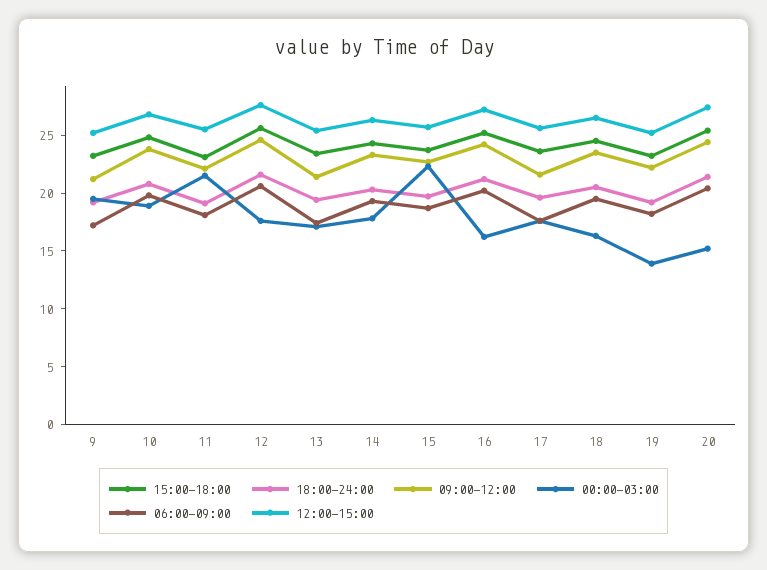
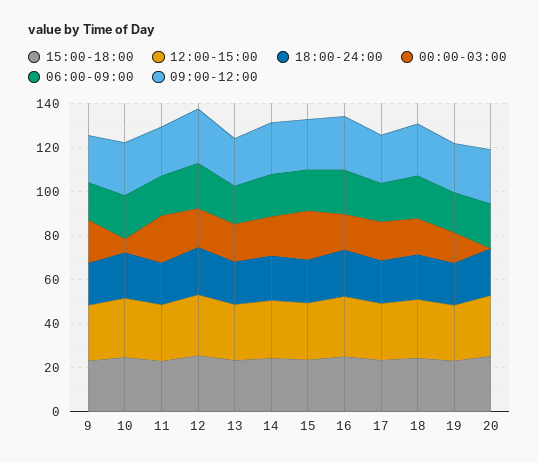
00:00-03:00, 10: 19 -> 5
00:00-03:00, 20: 15 -> 0

